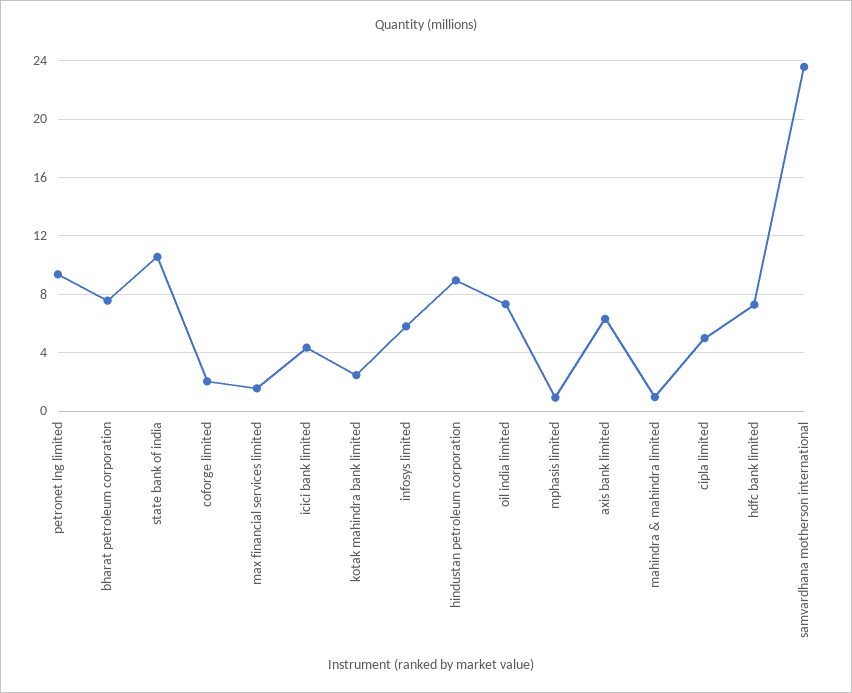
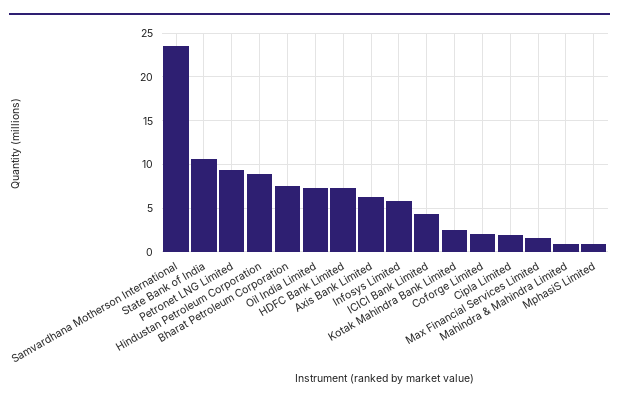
cipla limited: 5 -> 2

